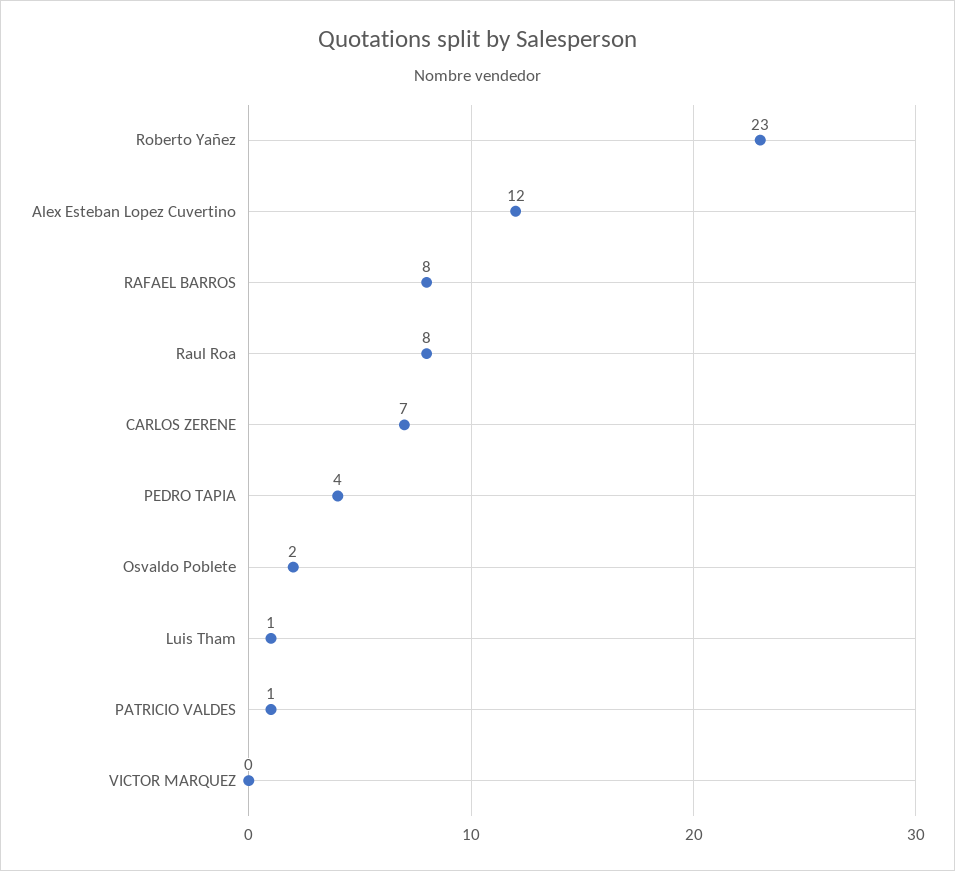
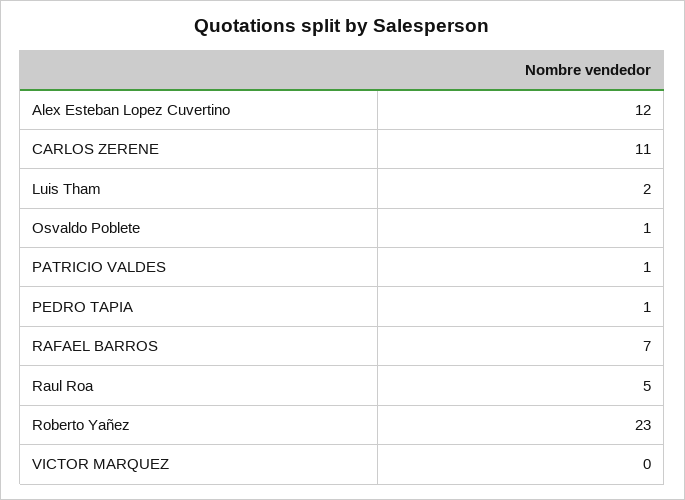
RAFAEL BARROS: 8 -> 7
Raul Roa: 8 -> 5
CARLOS ZERENE: 7 -> 11
PEDRO TAPIA: 4 -> 1
Osvaldo Poblete: 2 -> 1
Luis Tham: 1 -> 2

